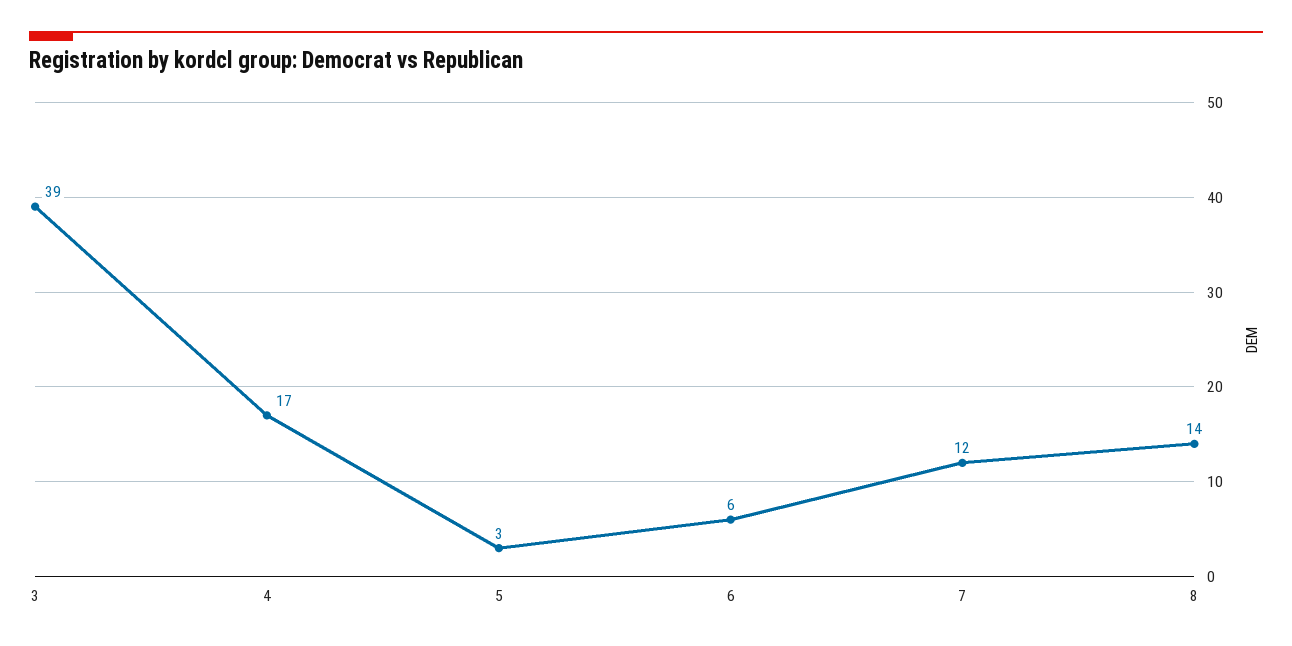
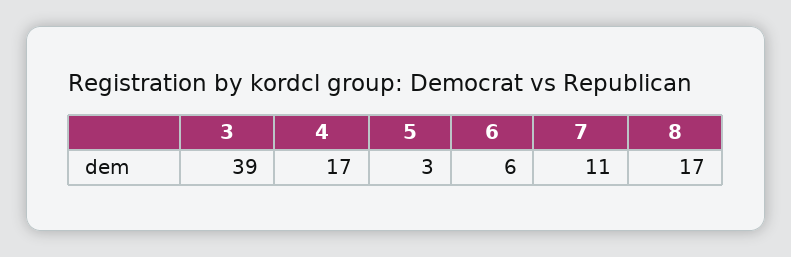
7: 12 -> 11
8: 14 -> 17

